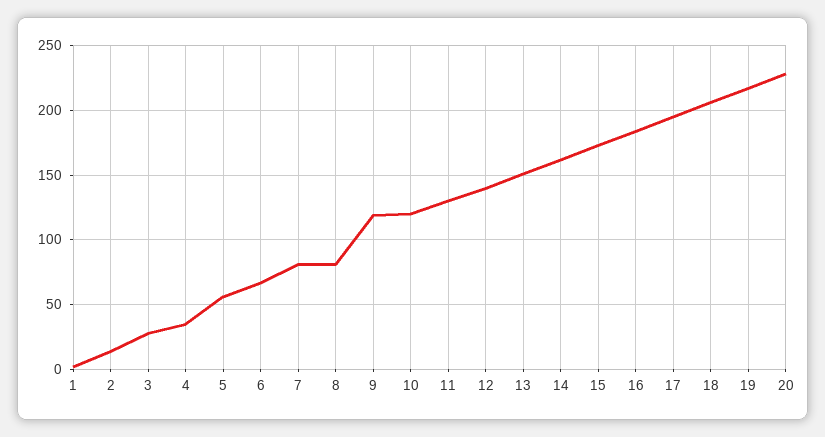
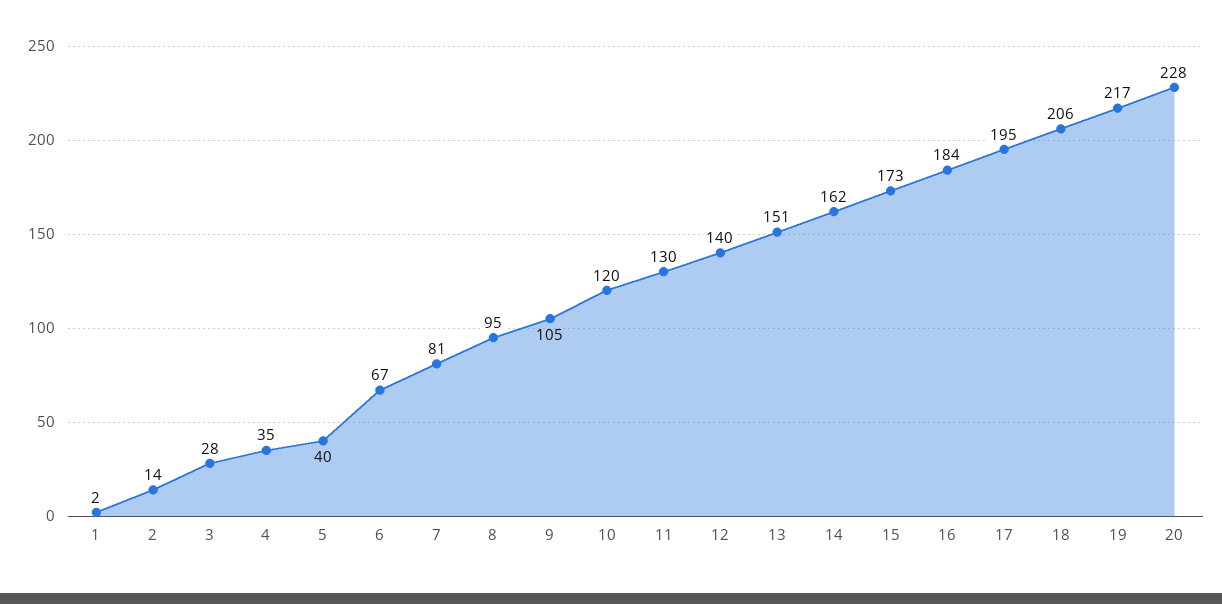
5: 55 -> 40
8: 80 -> 95
9: 120 -> 105

